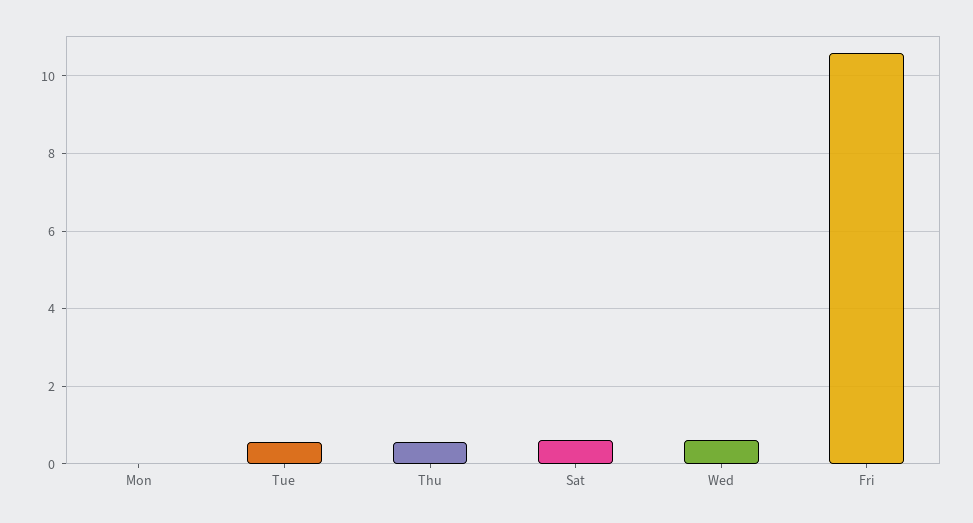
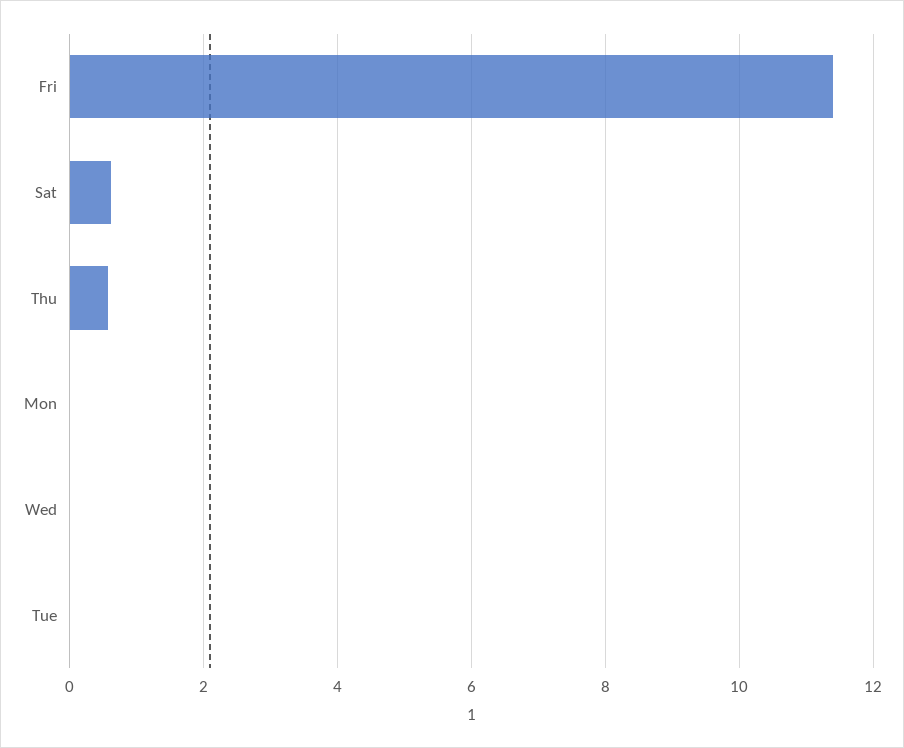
Tue: 0.6 -> 0
Wed: 0.6 -> 0
Fri: 10.6 -> 11.4

